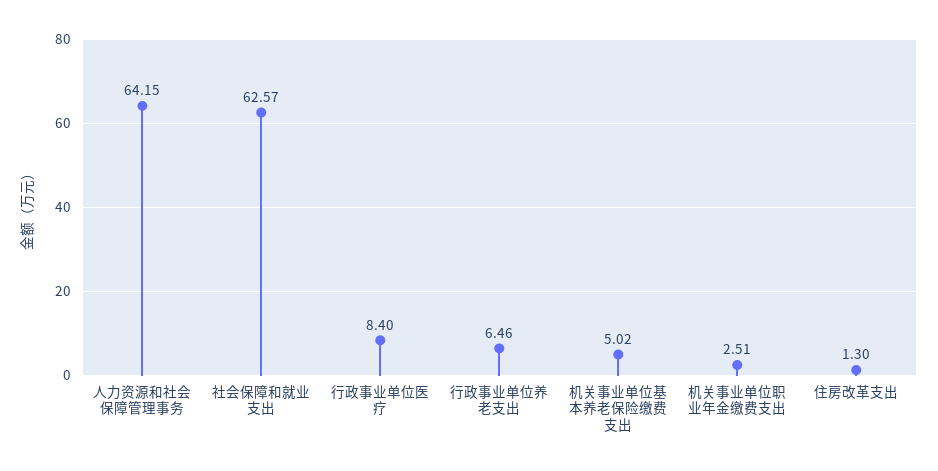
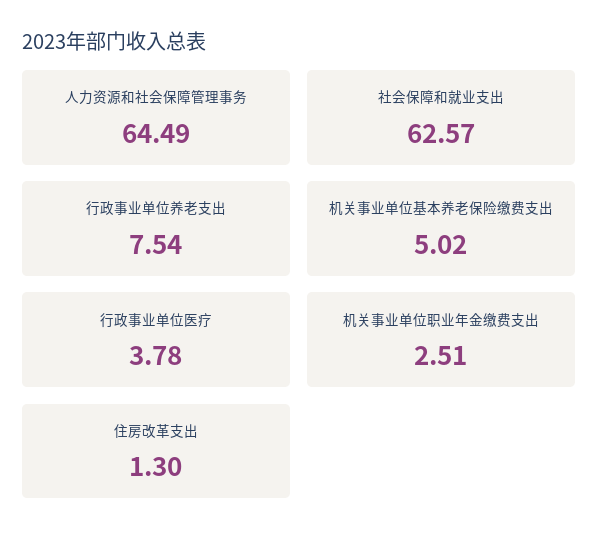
人力资源和社会保障管理事务: 64.15 -> 64.49
行政事业单位医疗: 8.4 -> 3.78
行政事业单位养老支出: 6.46 -> 7.54

